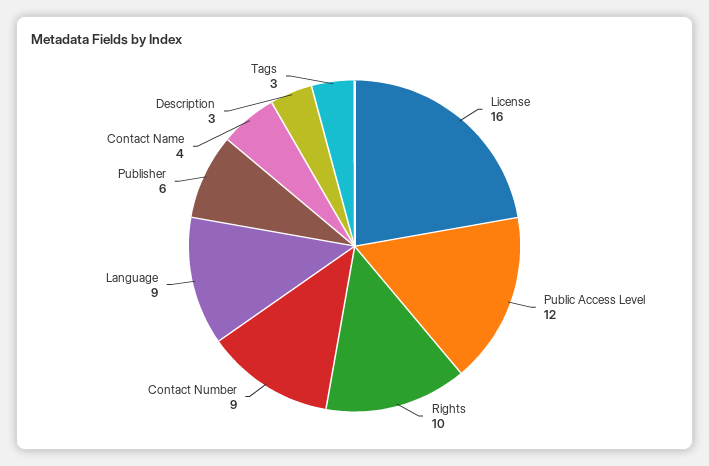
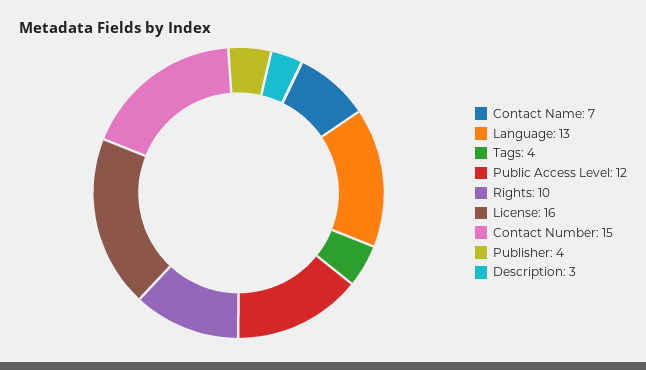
Contact Number: 9 -> 15
Language: 9 -> 13
Publisher: 6 -> 4
Contact Name: 4 -> 7
Tags: 3 -> 4

